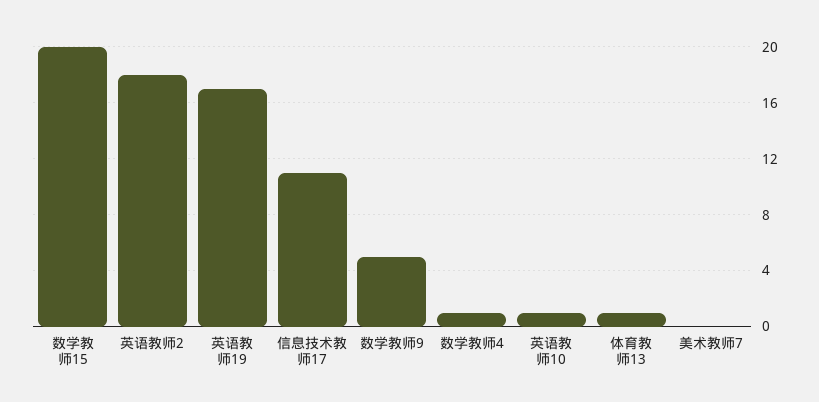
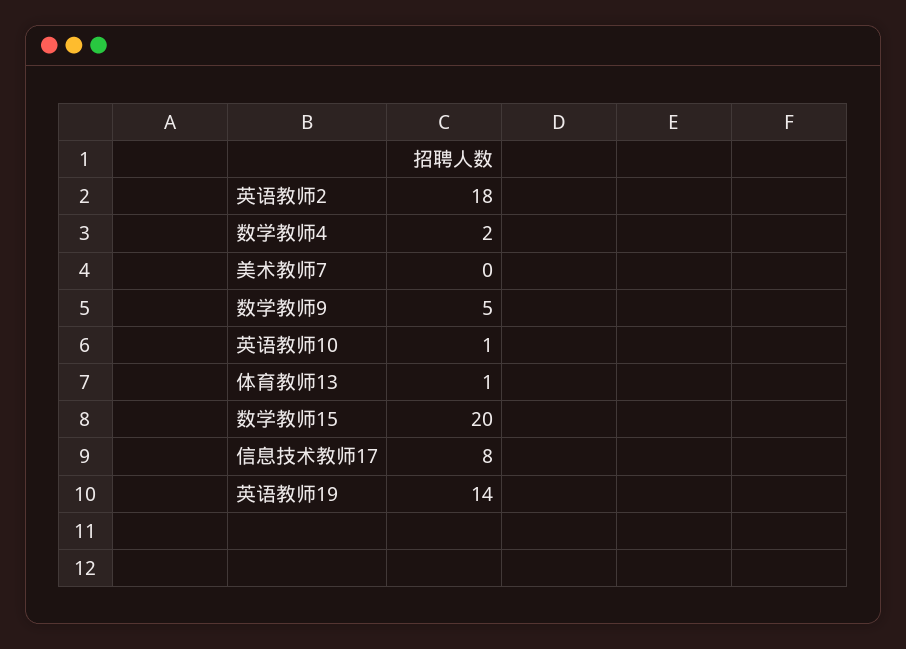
英语教师19: 17 -> 14
信息技术教师17: 11 -> 8
数学教师4: 1 -> 2

